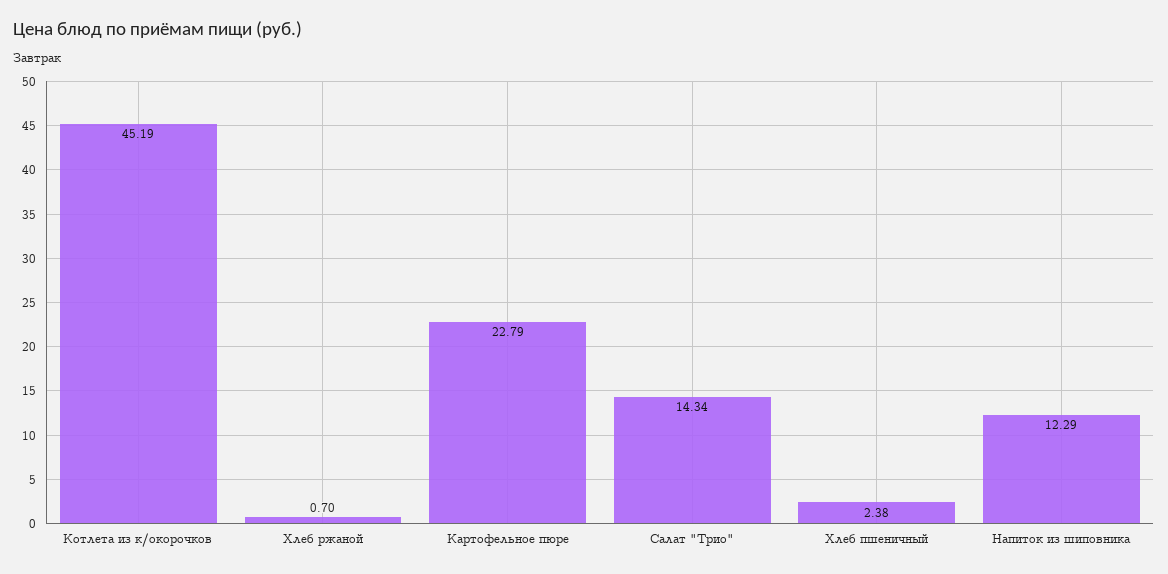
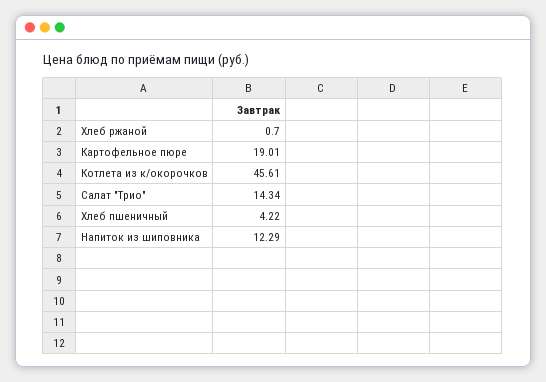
Котлета из к/окорочков: 45.19 -> 45.61
Картофельное пюре: 22.79 -> 19.01
Хлеб пшеничный: 2.38 -> 4.22

